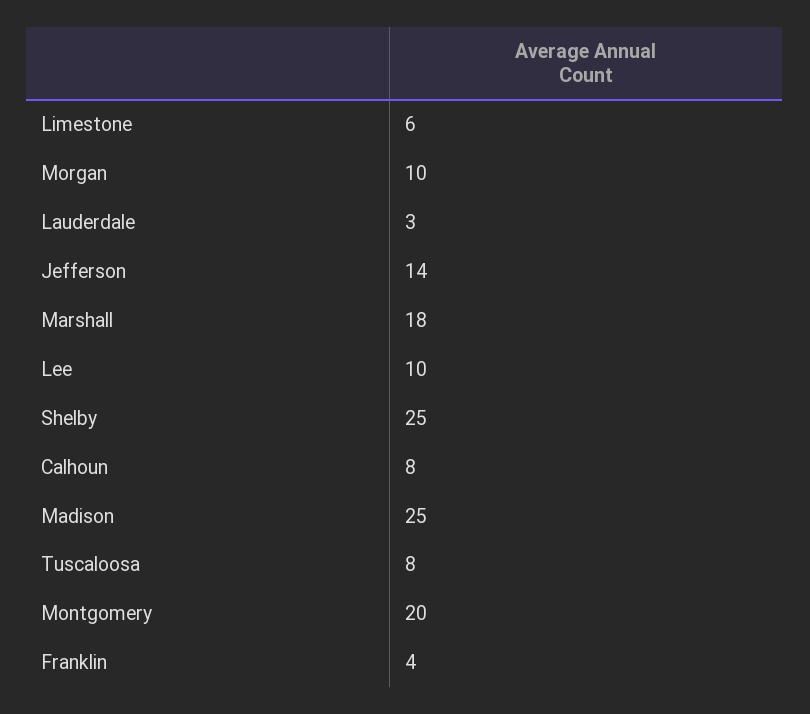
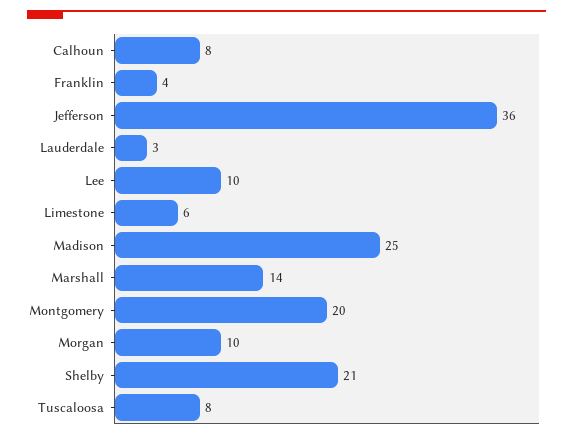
Jefferson: 14 -> 36
Marshall: 18 -> 14
Shelby: 25 -> 21

